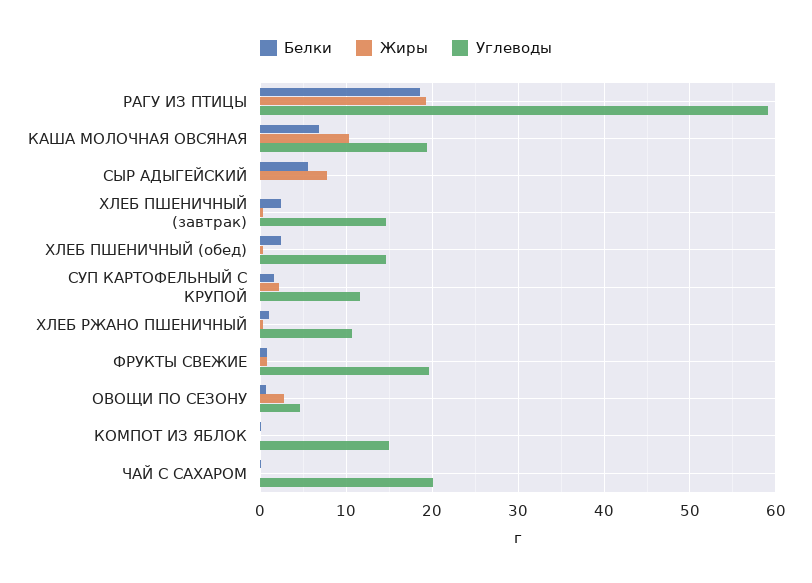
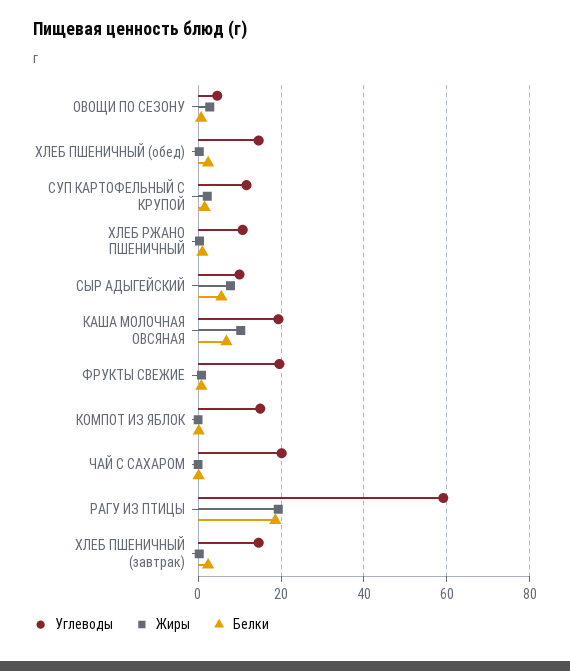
Углеводы, СЫР АДЫГЕЙСКИЙ: 0 -> 10

